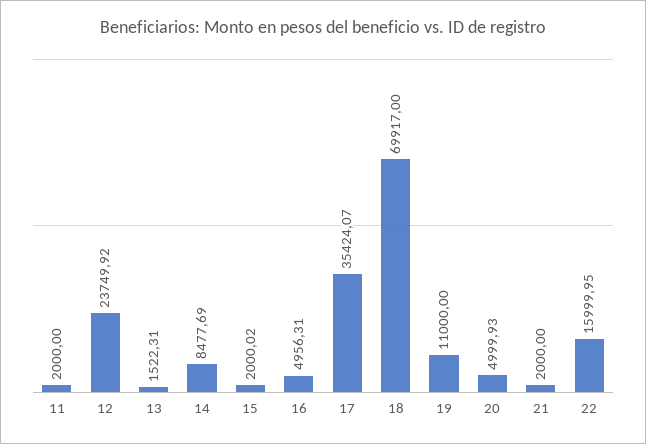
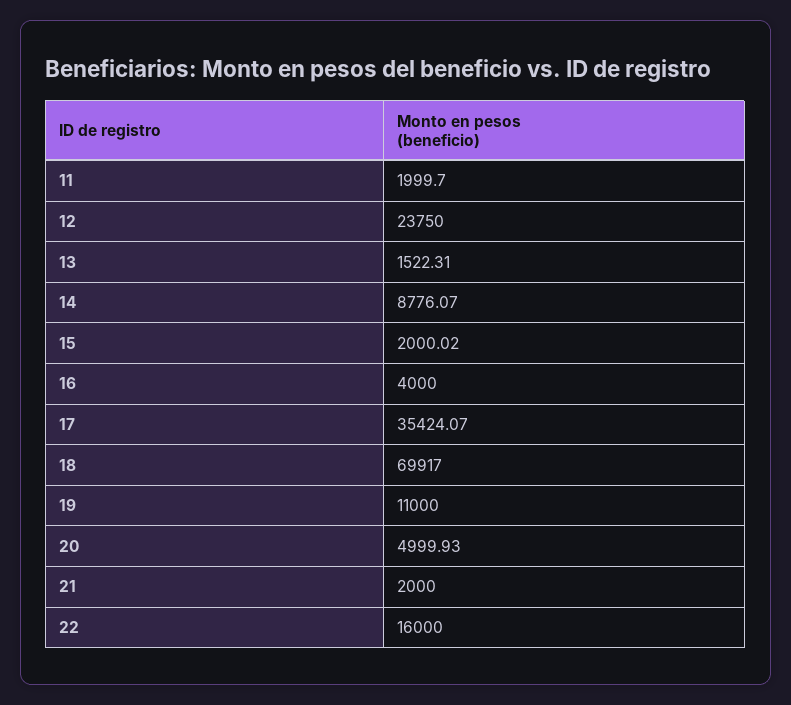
11: 2000 -> 1999.7
12: 23749.92 -> 23750
14: 8477.69 -> 8776.07
16: 4956.31 -> 4000
22: 15999.95 -> 16000

